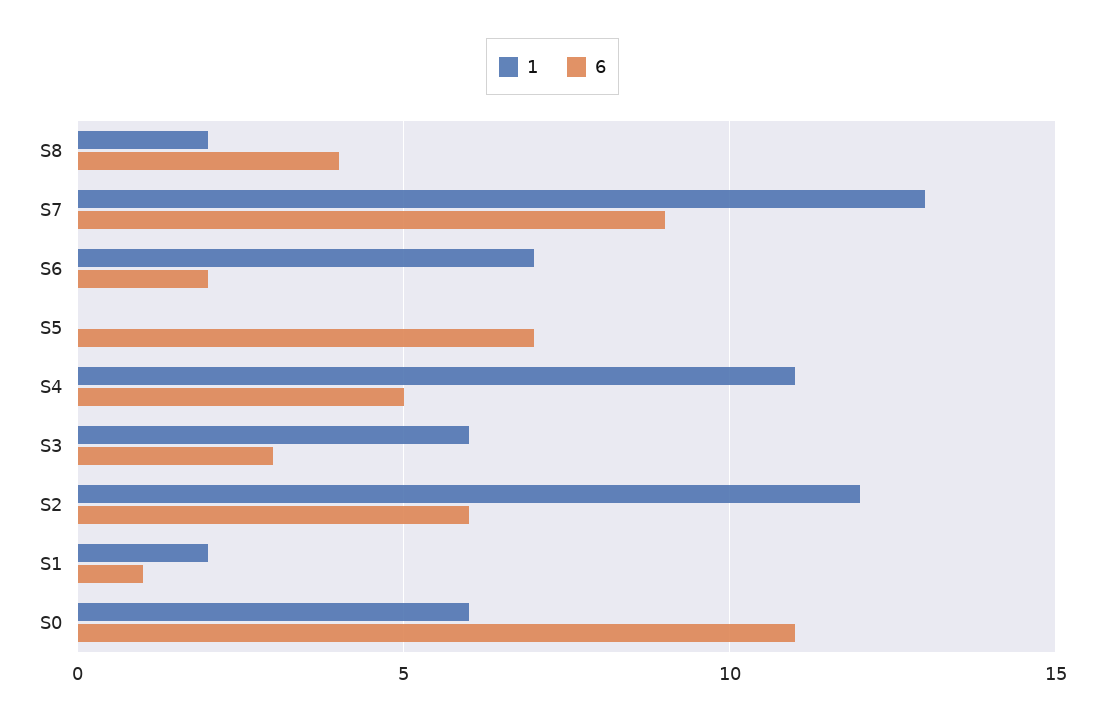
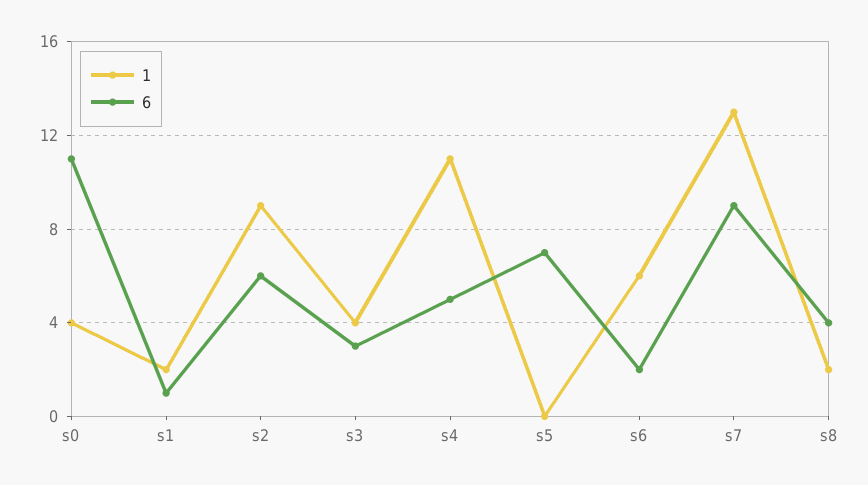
1, S6: 7 -> 6
1, S3: 6 -> 4
1, S2: 12 -> 9
1, S0: 6 -> 4

